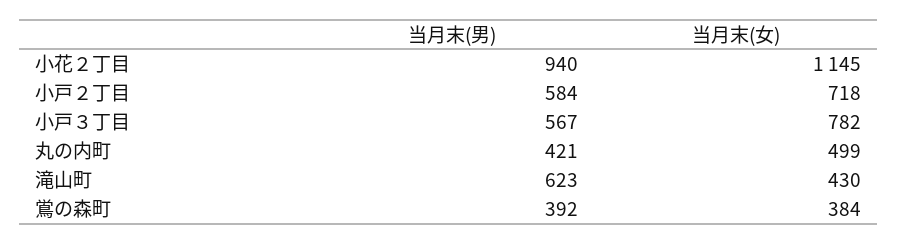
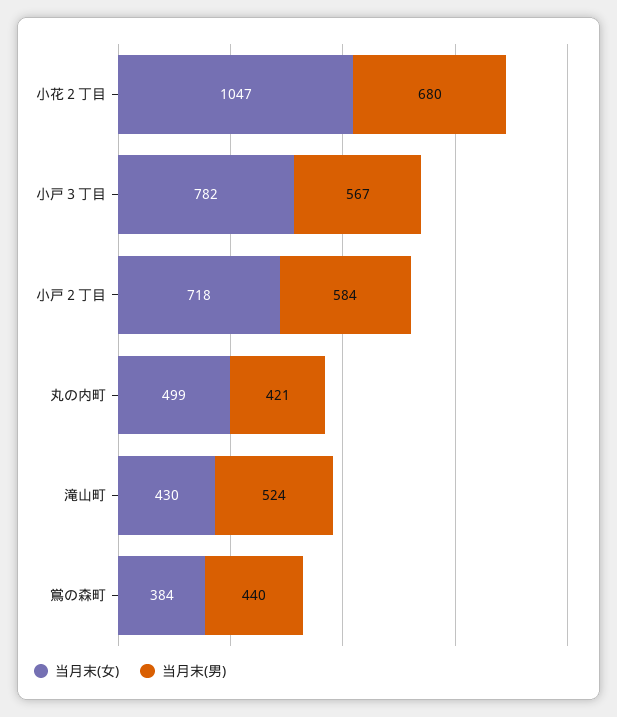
当月末(男), 小花２丁目: 940 -> 680
当月末(女), 小花２丁目: 1145 -> 1047
当月末(男), 滝山町: 623 -> 524
当月末(男), 鴬の森町: 392 -> 440

